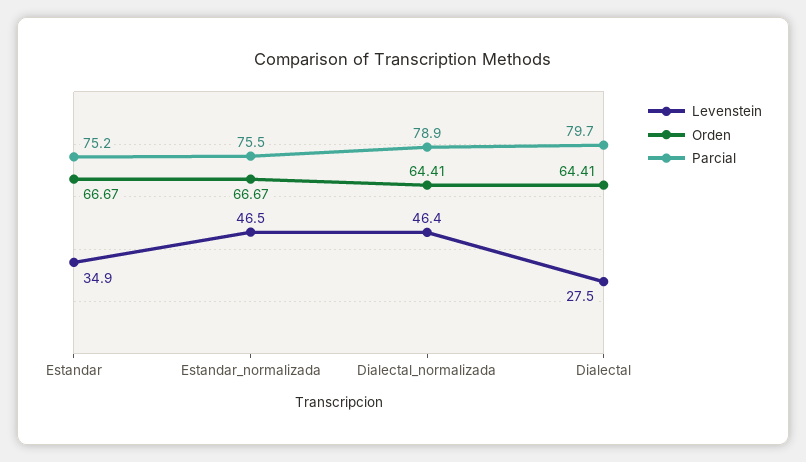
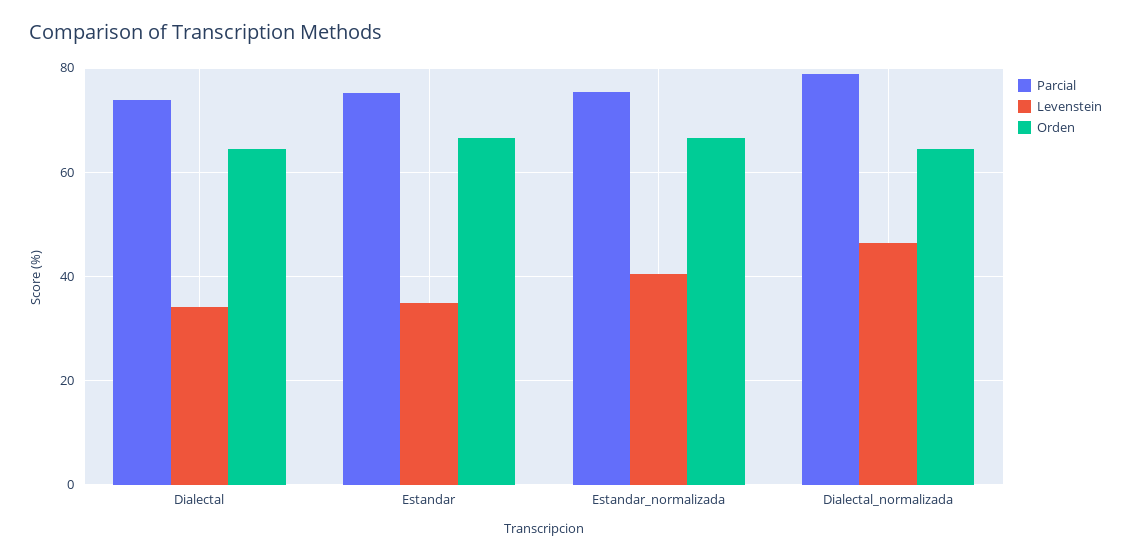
Levenstein, Estandar_normalizada: 46.5 -> 40
Levenstein, Dialectal: 27.5 -> 34
Parcial, Dialectal: 79.7 -> 74

